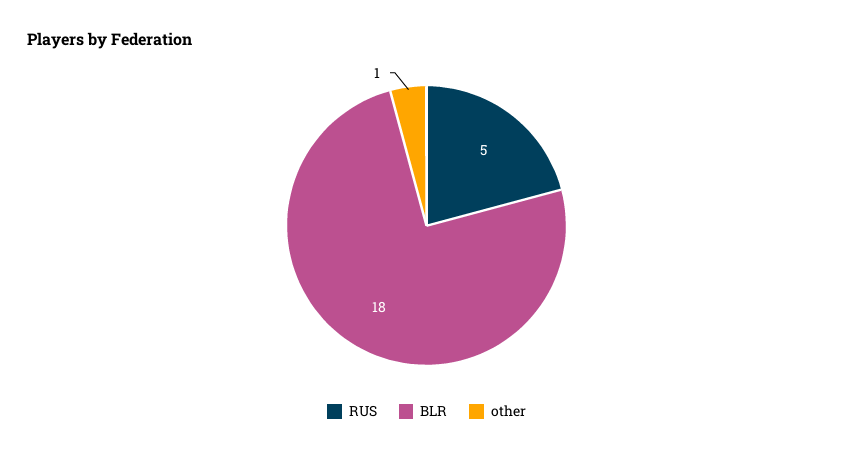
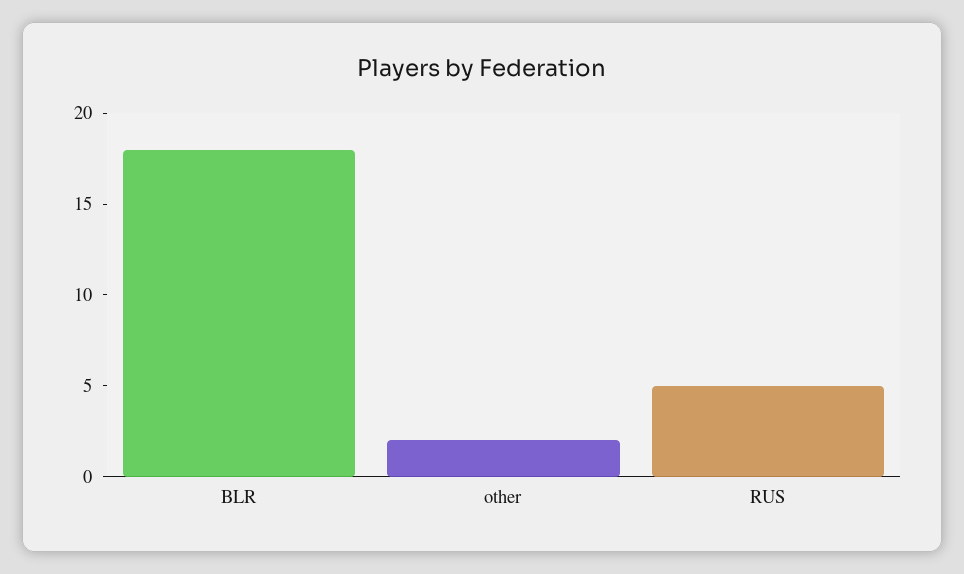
other: 1 -> 2

